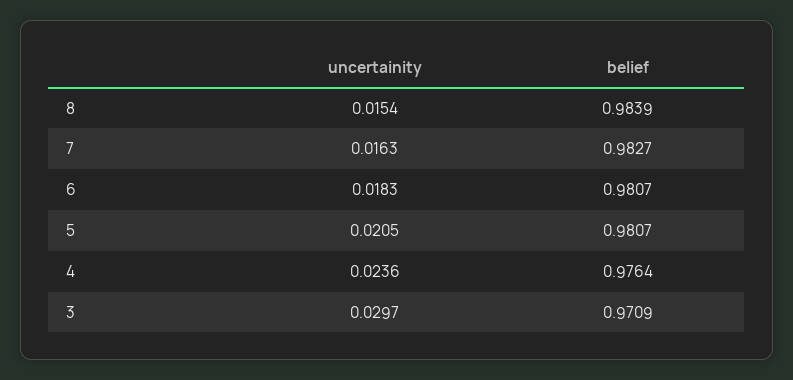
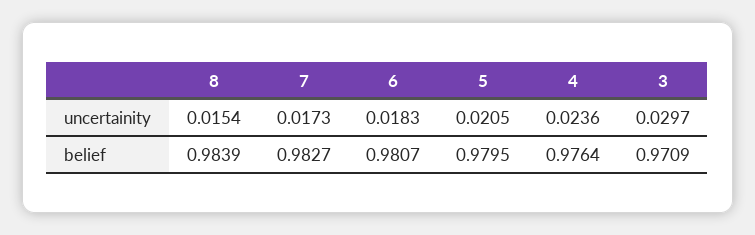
uncertainity, 7: 0.0163 -> 0.0173
belief, 5: 0.9807 -> 0.9795

